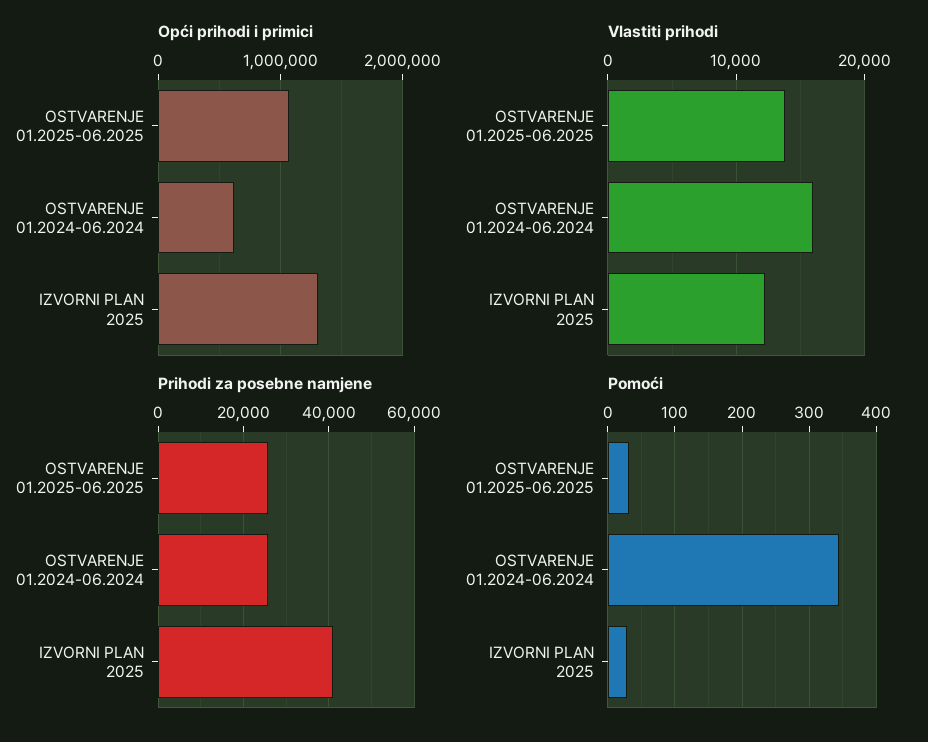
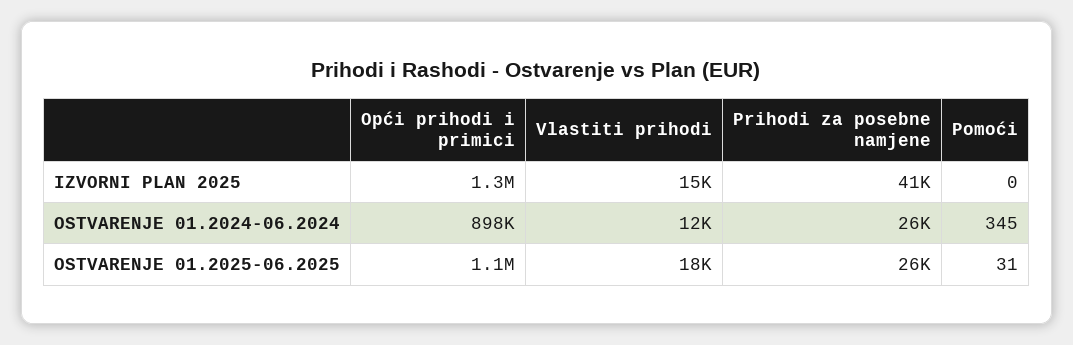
Opći prihodi i primici, OSTVARENJE 01.2024-06.2024: 600000 -> 898000
Vlastiti prihodi, OSTVARENJE 01.2025-06.2025: 14000 -> 18000
Vlastiti prihodi, OSTVARENJE 01.2024-06.2024: 16000 -> 12000
Vlastiti prihodi, IZVORNI PLAN 2025: 12000 -> 15000
Pomoći, IZVORNI PLAN 2025: 30 -> 0

